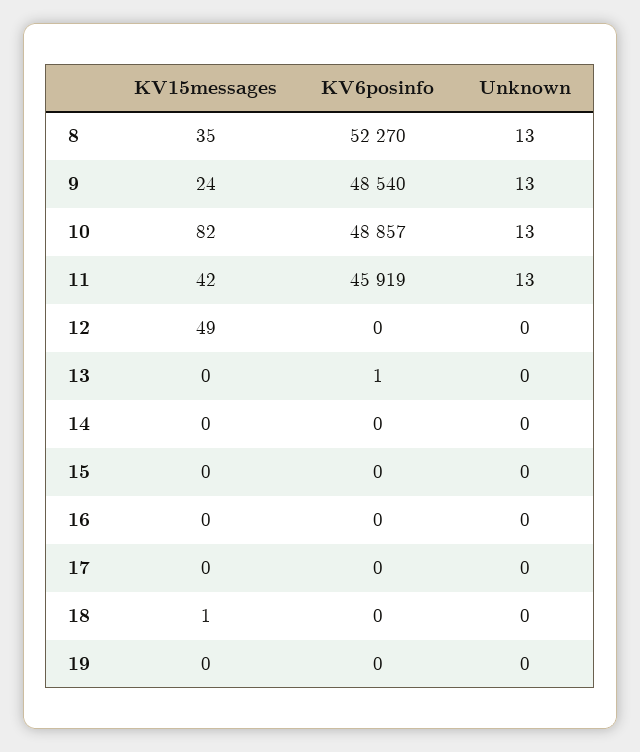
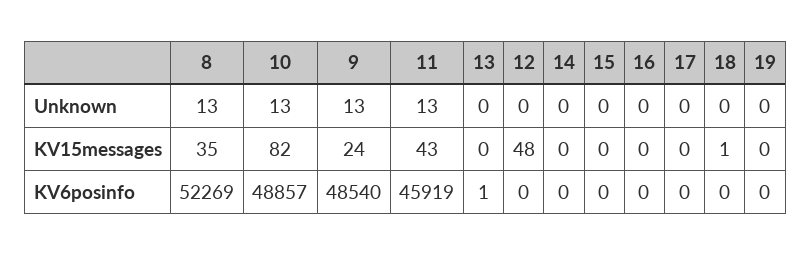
KV6posinfo, 8: 52270 -> 52269
KV15messages, 11: 42 -> 43
KV15messages, 12: 49 -> 48

